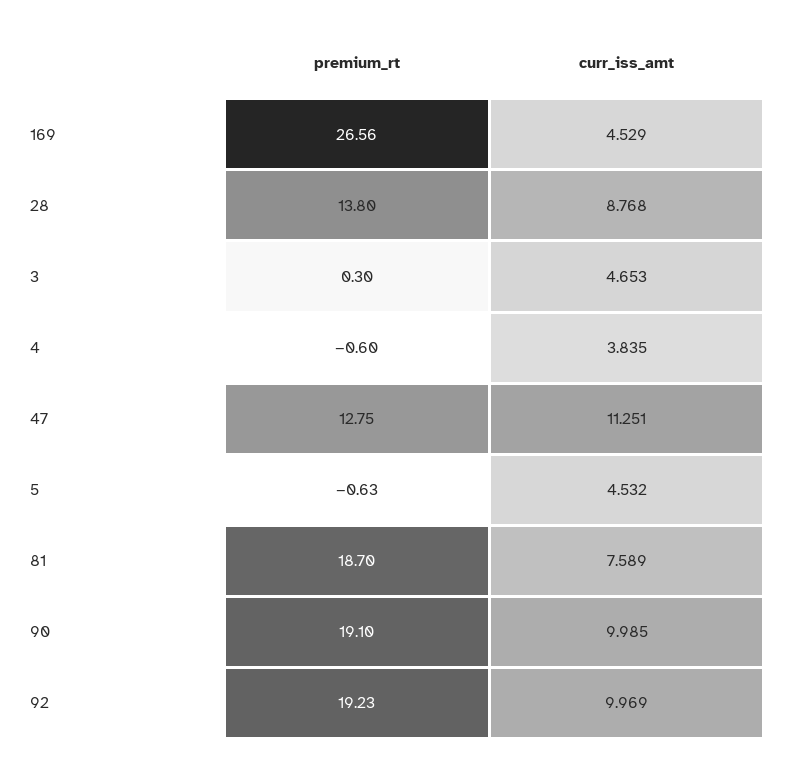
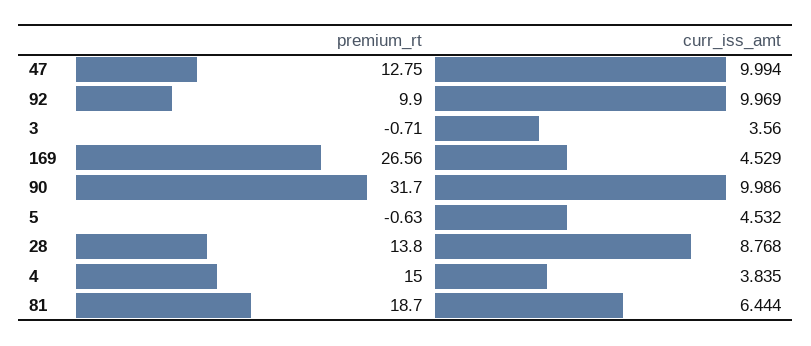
premium_rt, 3: 0.3 -> -0.71
curr_iss_amt, 3: 4.653 -> 3.56
premium_rt, 4: -0.6 -> 15
curr_iss_amt, 47: 11.251 -> 9.994
curr_iss_amt, 81: 7.589 -> 6.444
premium_rt, 90: 19.1 -> 31.7
curr_iss_amt, 90: 9.985 -> 9.986
premium_rt, 92: 19.23 -> 9.9

